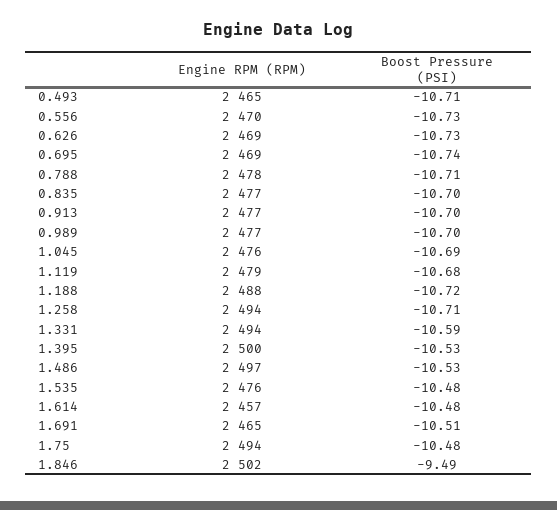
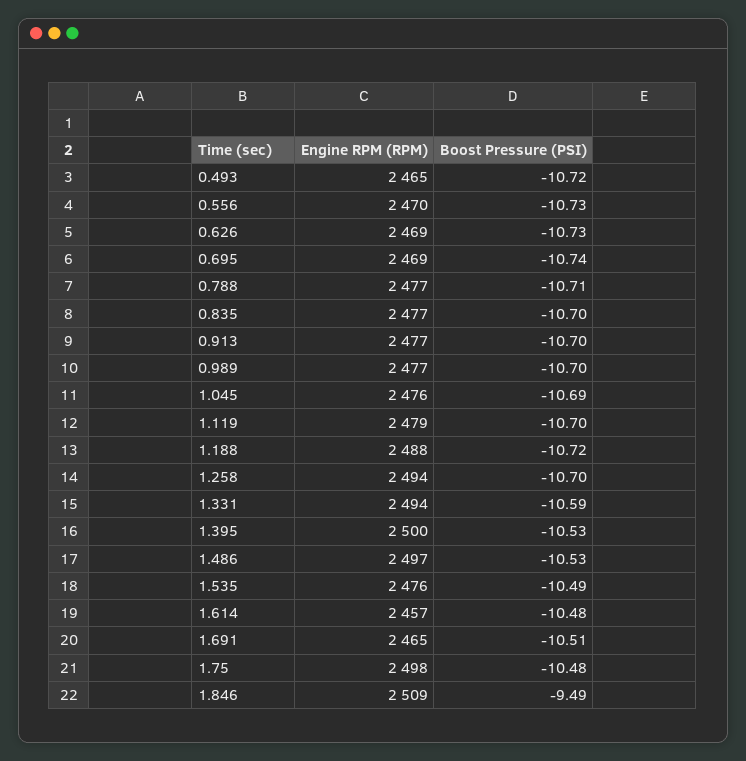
Boost Pressure (PSI), 0.493: -10.71 -> -10.72
Engine RPM (RPM), 0.788: 2478 -> 2477
Boost Pressure (PSI), 1.119: -10.68 -> -10.7
Boost Pressure (PSI), 1.258: -10.71 -> -10.7
Boost Pressure (PSI), 1.535: -10.48 -> -10.49
Engine RPM (RPM), 1.75: 2494 -> 2498
Engine RPM (RPM), 1.846: 2502 -> 2509

